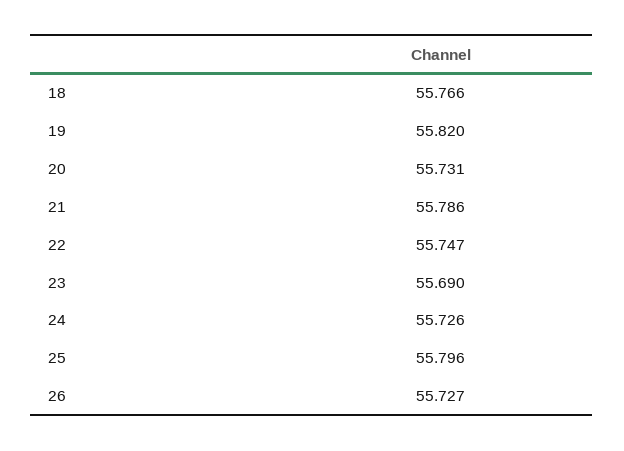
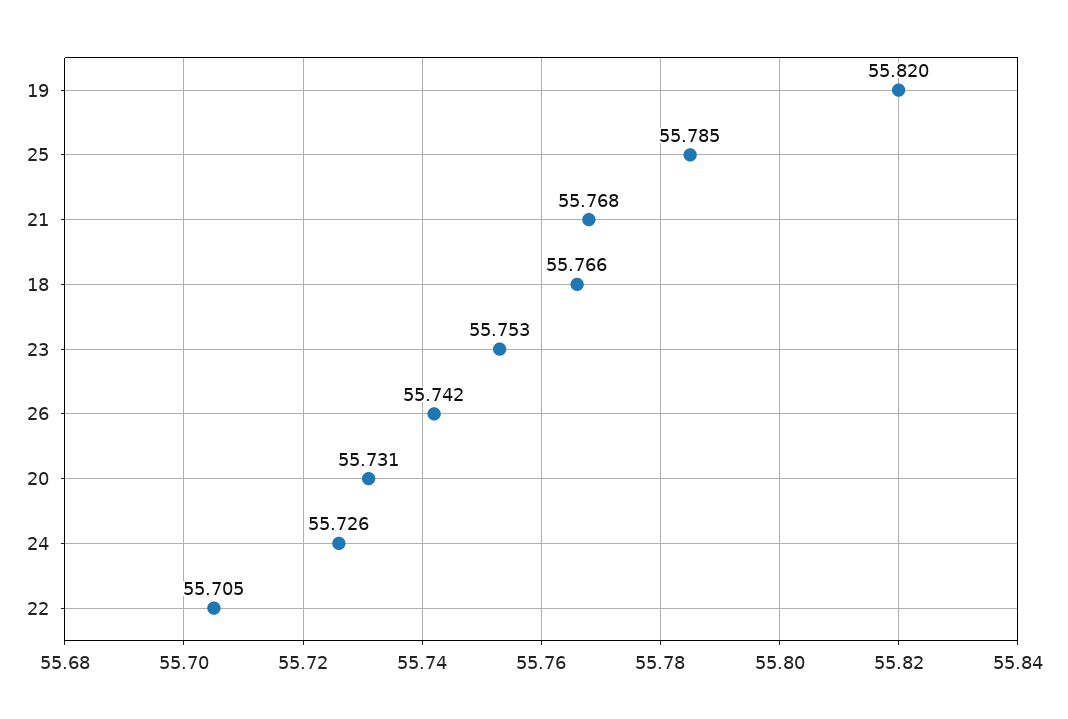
21: 55.786 -> 55.768
22: 55.747 -> 55.705
23: 55.69 -> 55.753
25: 55.796 -> 55.785
26: 55.727 -> 55.742

